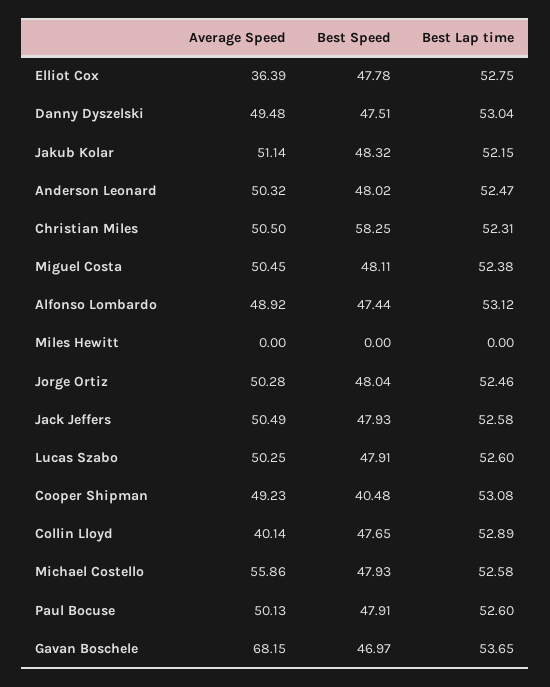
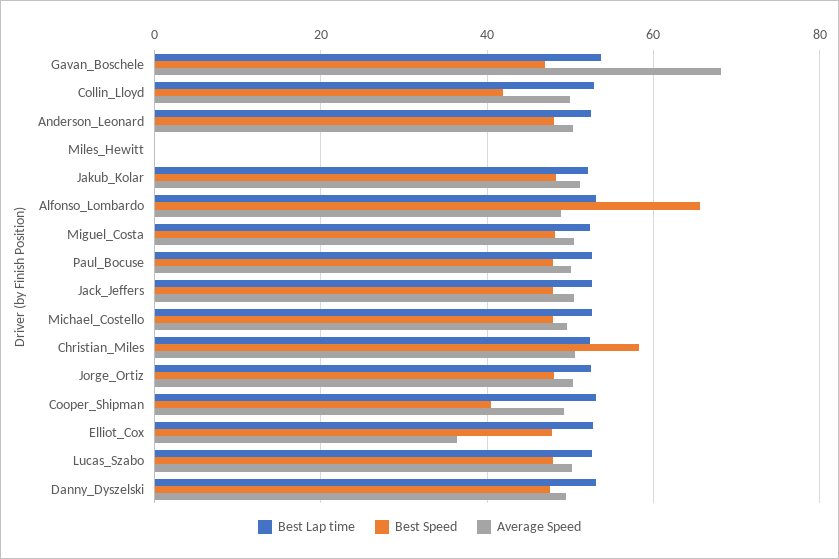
Best Speed, Alfonso Lombardo: 47.44 -> 66
Average Speed, Collin Lloyd: 40.14 -> 50
Best Speed, Collin Lloyd: 47.65 -> 42
Average Speed, Michael Costello: 55.86 -> 50

